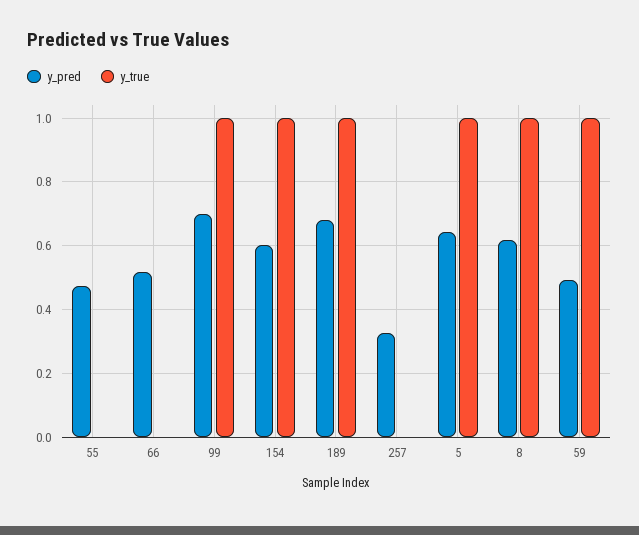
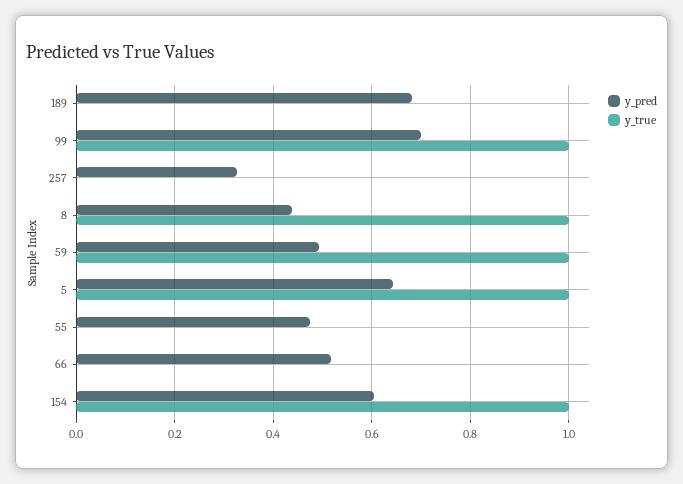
y_true, 189: 1 -> 0
y_pred, 8: 0.62 -> 0.44

